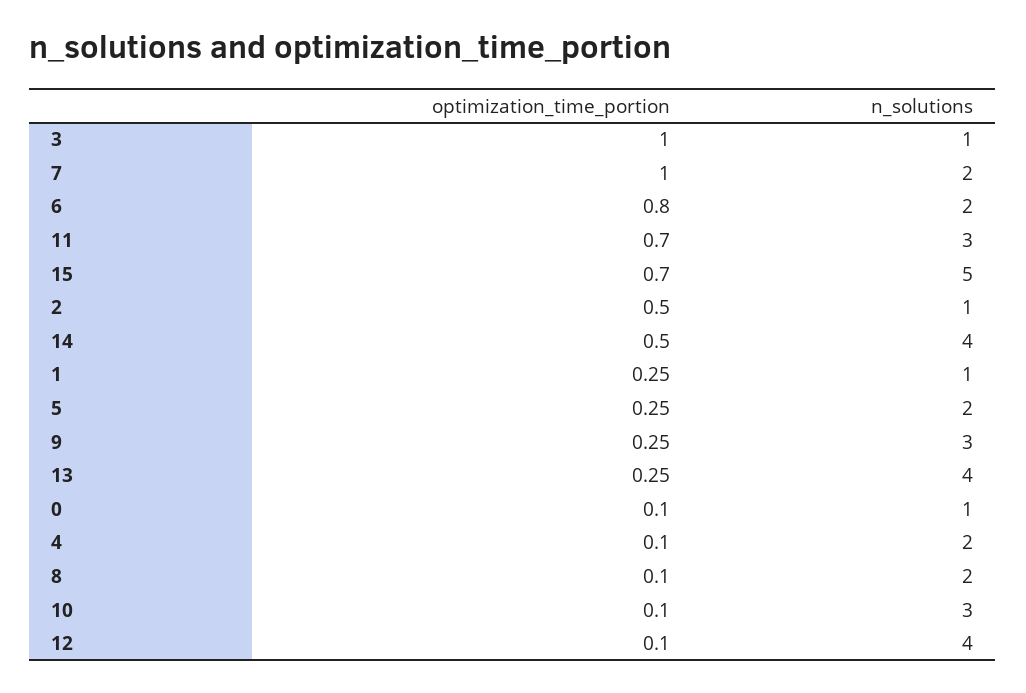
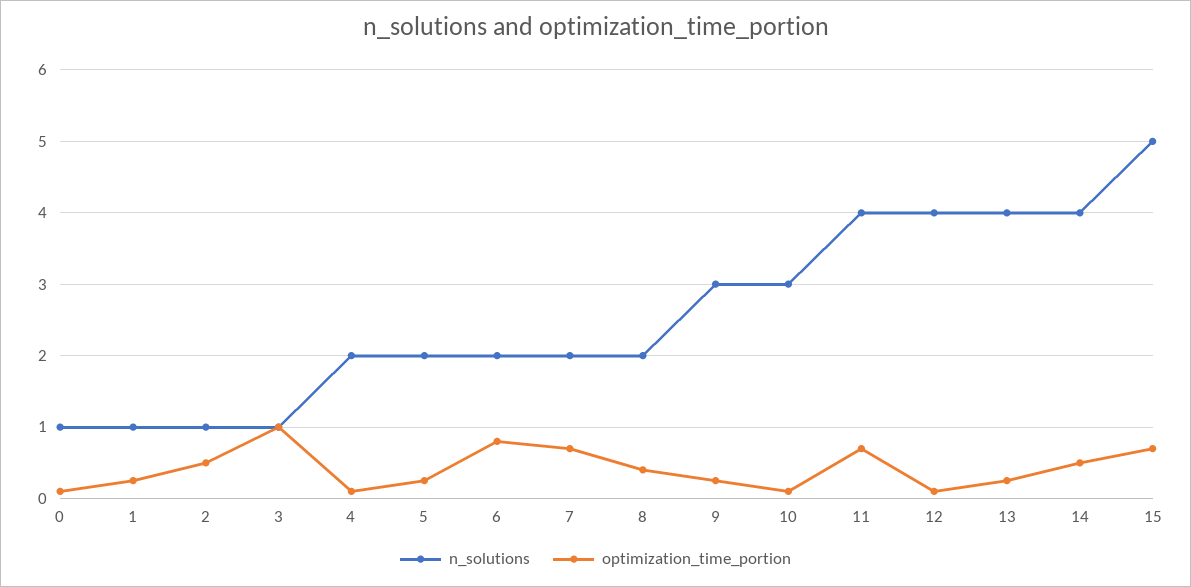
optimization_time_portion, 7: 1 -> 0.7
n_solutions, 11: 3 -> 4
optimization_time_portion, 8: 0.1 -> 0.4

